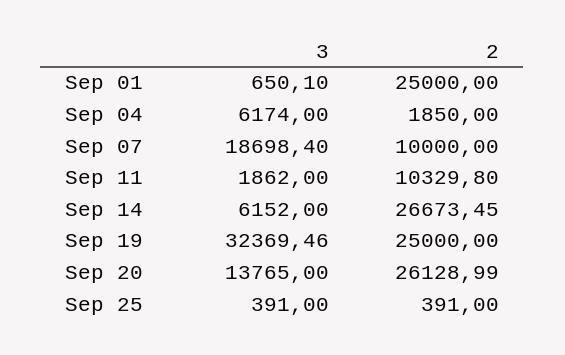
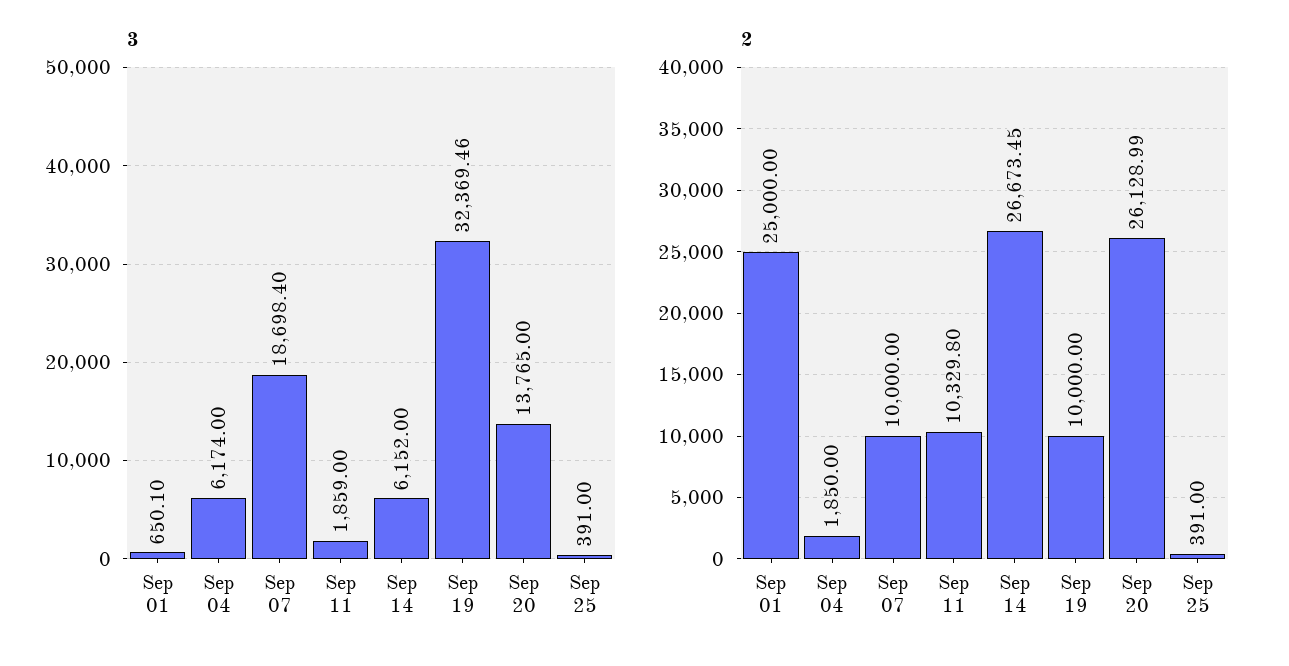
3, Sep 11: 1862 -> 1859
2, Sep 19: 25000 -> 10000

